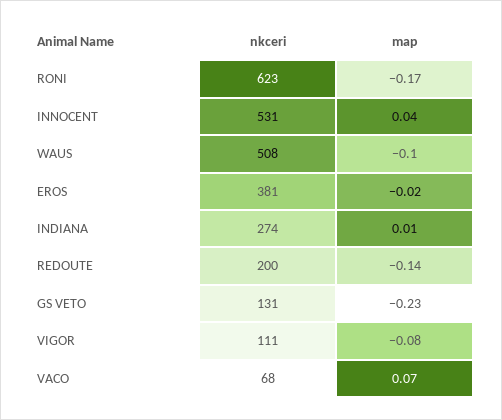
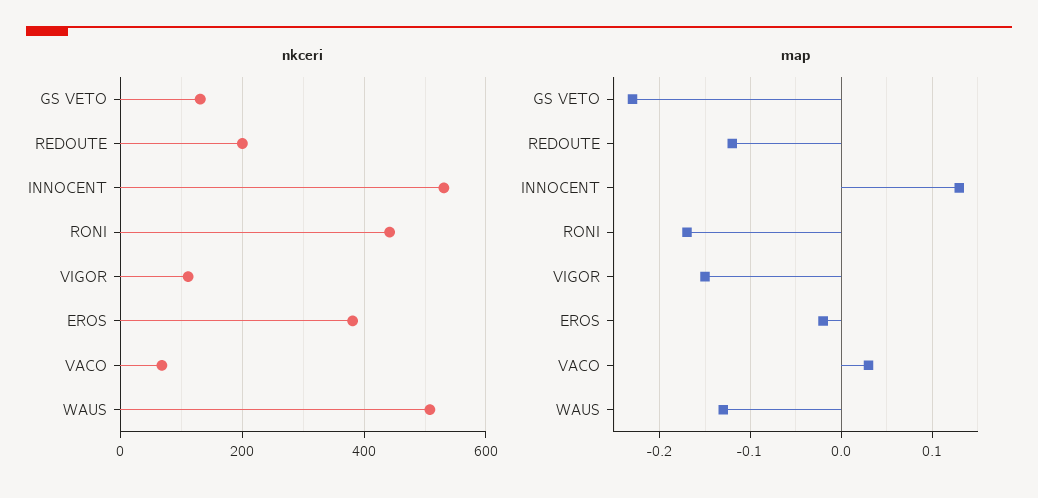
nkceri, RONI: 623 -> 440
map, INNOCENT: 0.04 -> 0.13
map, WAUS: -0.1 -> -0.13
nkceri, INDIANA: 274 -> none
map, INDIANA: 0.01 -> none
map, REDOUTE: -0.14 -> -0.12
map, VIGOR: -0.08 -> -0.15
map, VACO: 0.07 -> 0.03

